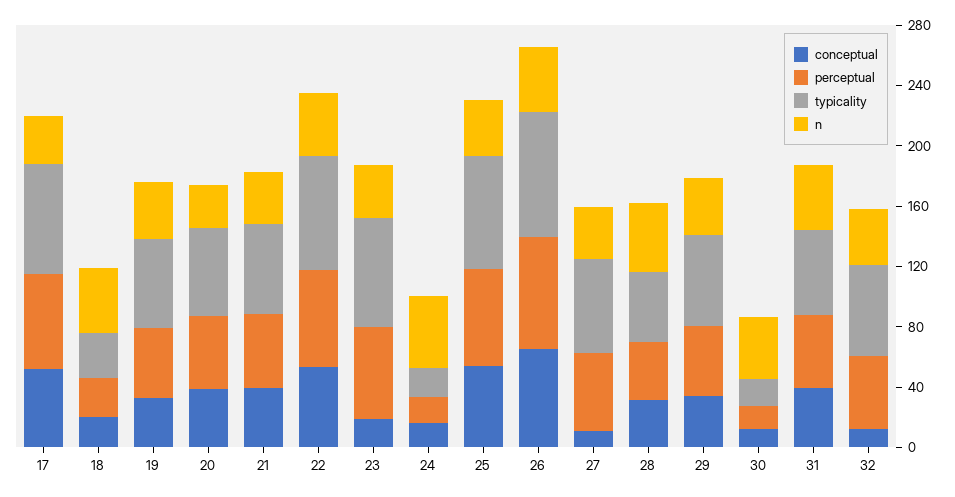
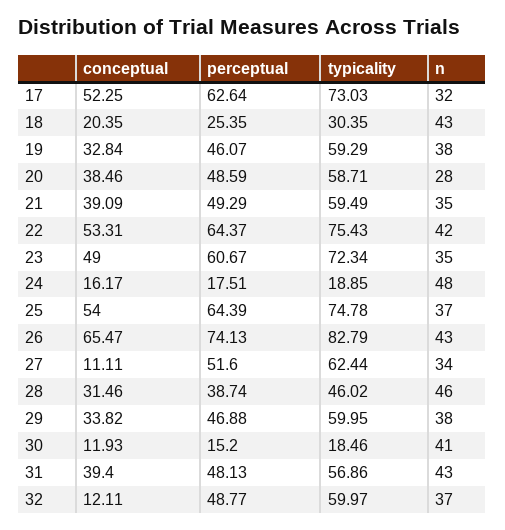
conceptual, 23: 20 -> 49

